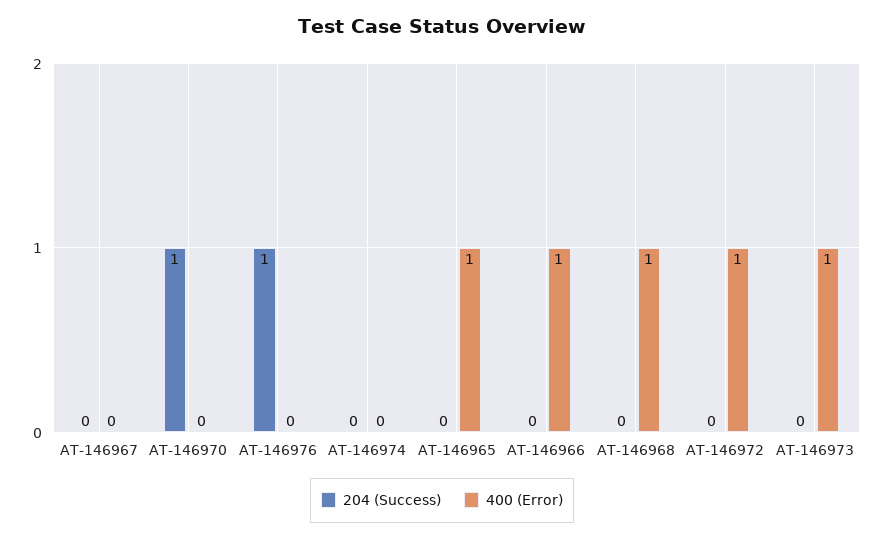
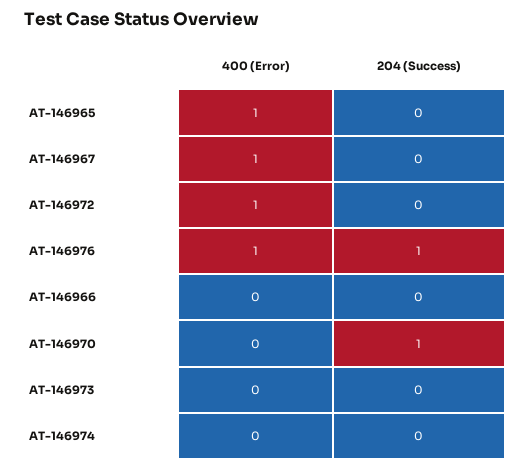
400 (Error), AT-146967: 0 -> 1
400 (Error), AT-146976: 0 -> 1
400 (Error), AT-146966: 1 -> 0
204 (Success), AT-146968: 0 -> none
400 (Error), AT-146968: 1 -> none
400 (Error), AT-146973: 1 -> 0

